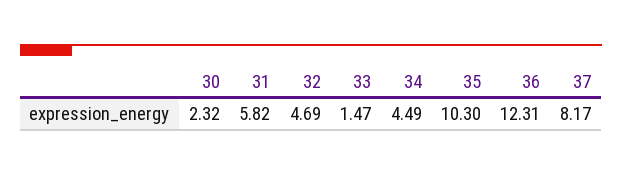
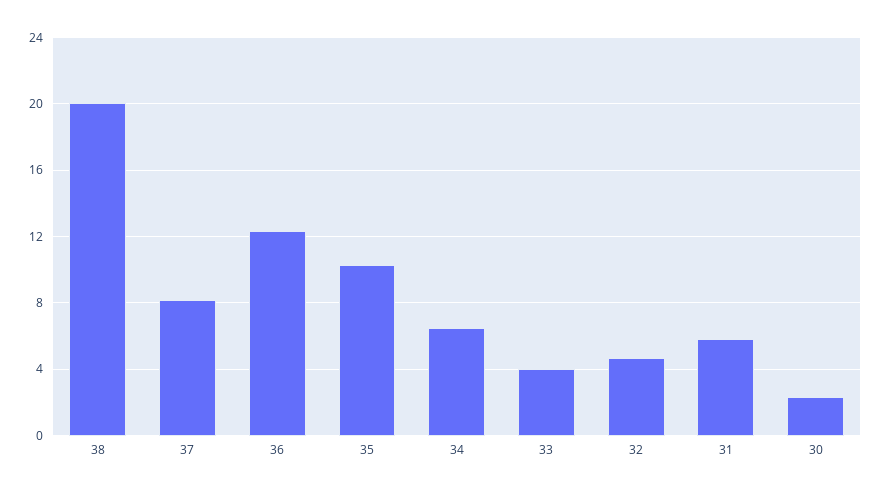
33: 1.47 -> 4
34: 4.49 -> 6.5
38: none -> 20

